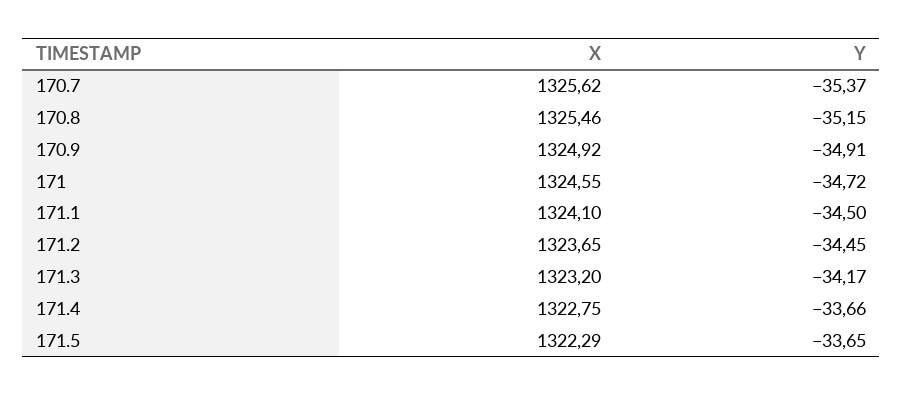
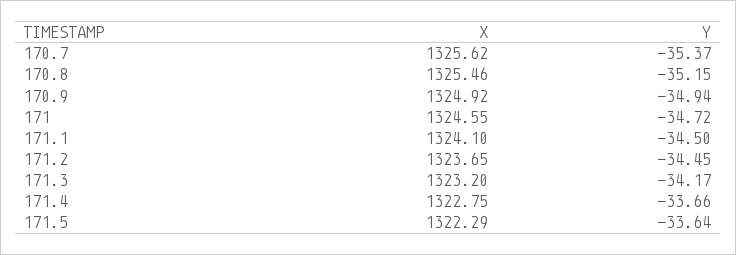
Y, 170.9: -34.91 -> -34.94
Y, 171.5: -33.65 -> -33.64

